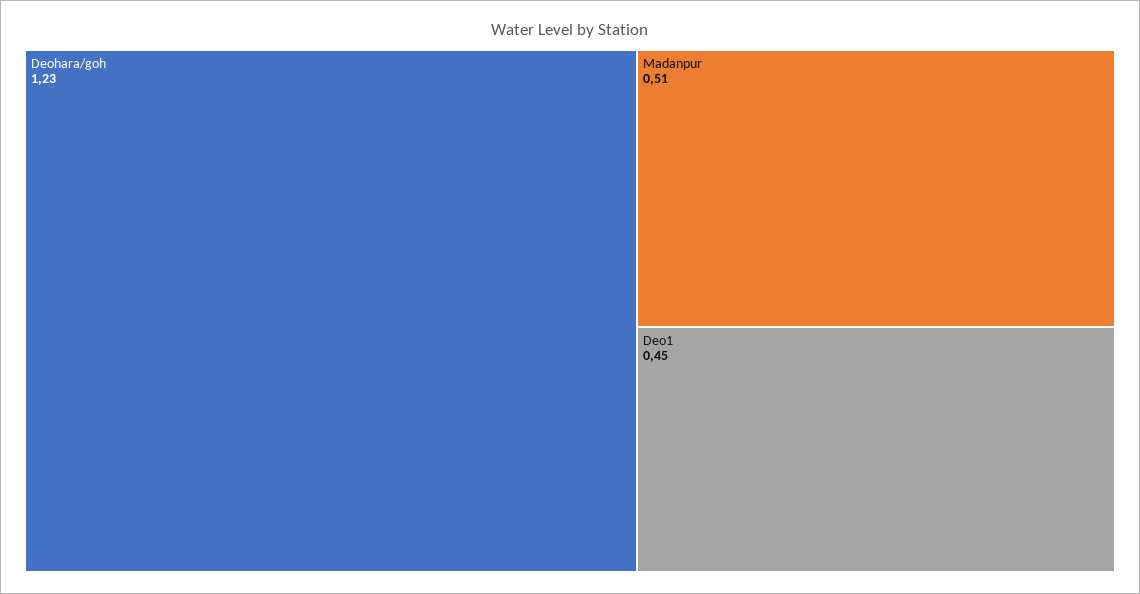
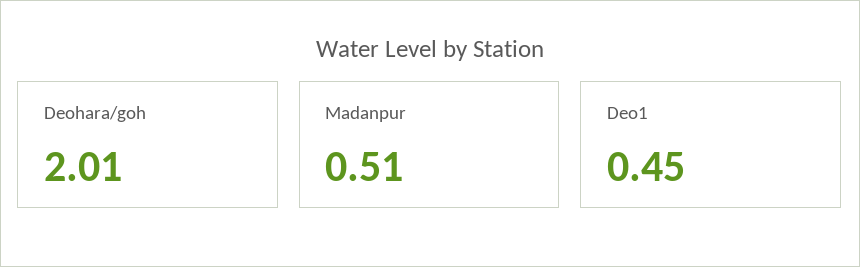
Deohara/goh: 1.23 -> 2.01

